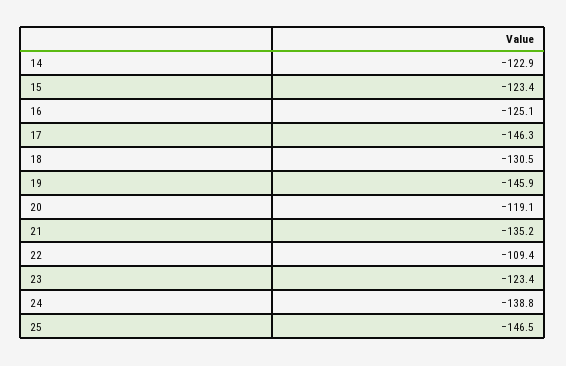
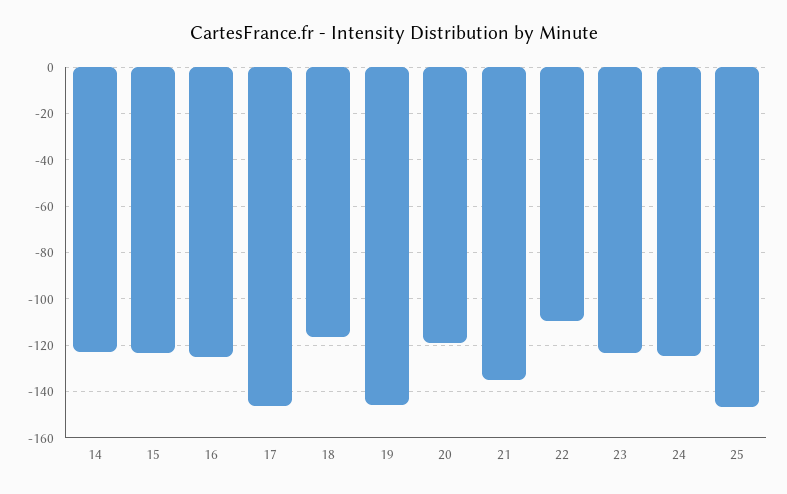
18: -130.5 -> -115
24: -138.8 -> -125

